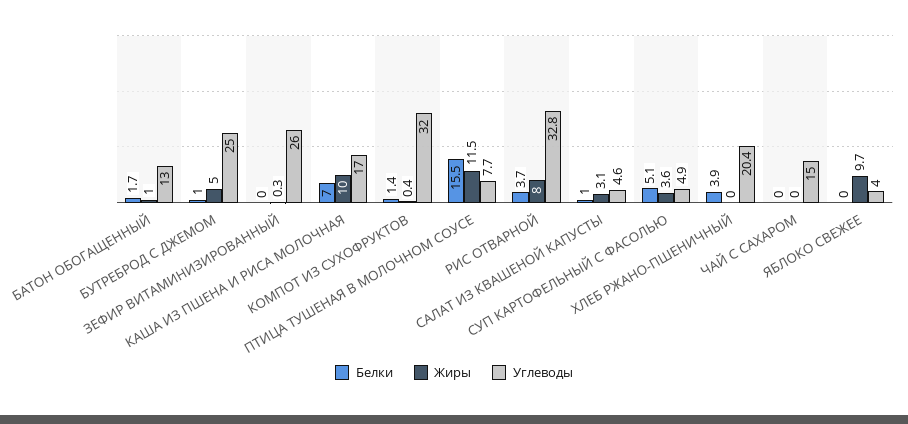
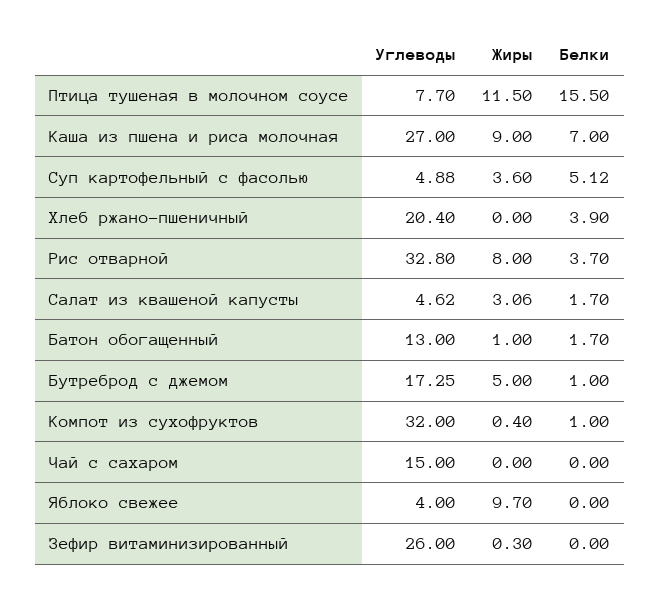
Углеводы, БУТРЕБРОД С ДЖЕМОМ: 25 -> 17.25
Жиры, КАША ИЗ ПШЕНА И РИСА МОЛОЧНАЯ: 10 -> 9
Углеводы, КАША ИЗ ПШЕНА И РИСА МОЛОЧНАЯ: 17 -> 27
Белки, КОМПОТ ИЗ СУХОФРУКТОВ: 1.4 -> 1
Белки, САЛАТ ИЗ КВАШЕНОЙ КАПУСТЫ: 1 -> 1.7

